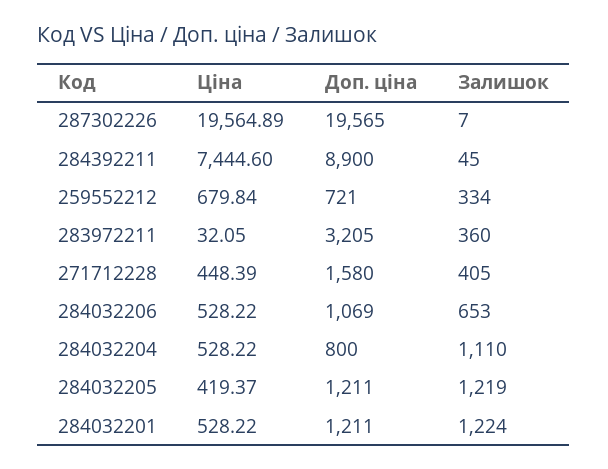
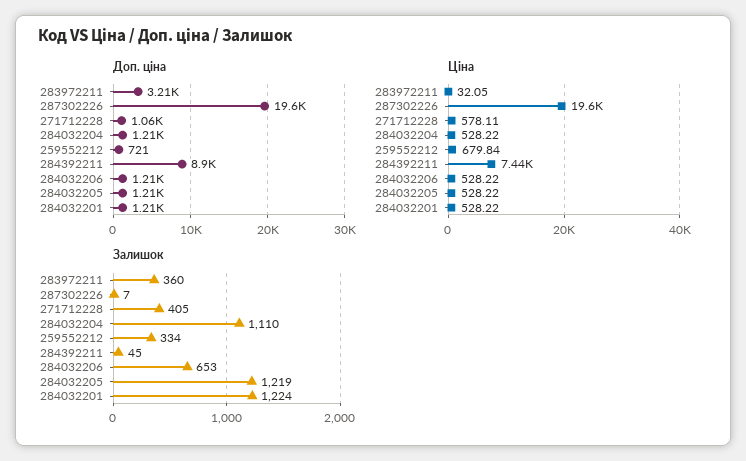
Ціна, 271712228: 448.39 -> 578.11
Доп. ціна, 271712228: 1580 -> 1060
Доп. ціна, 284032206: 1069 -> 1210
Доп. ціна, 284032204: 800 -> 1210
Ціна, 284032205: 419.37 -> 528.22

